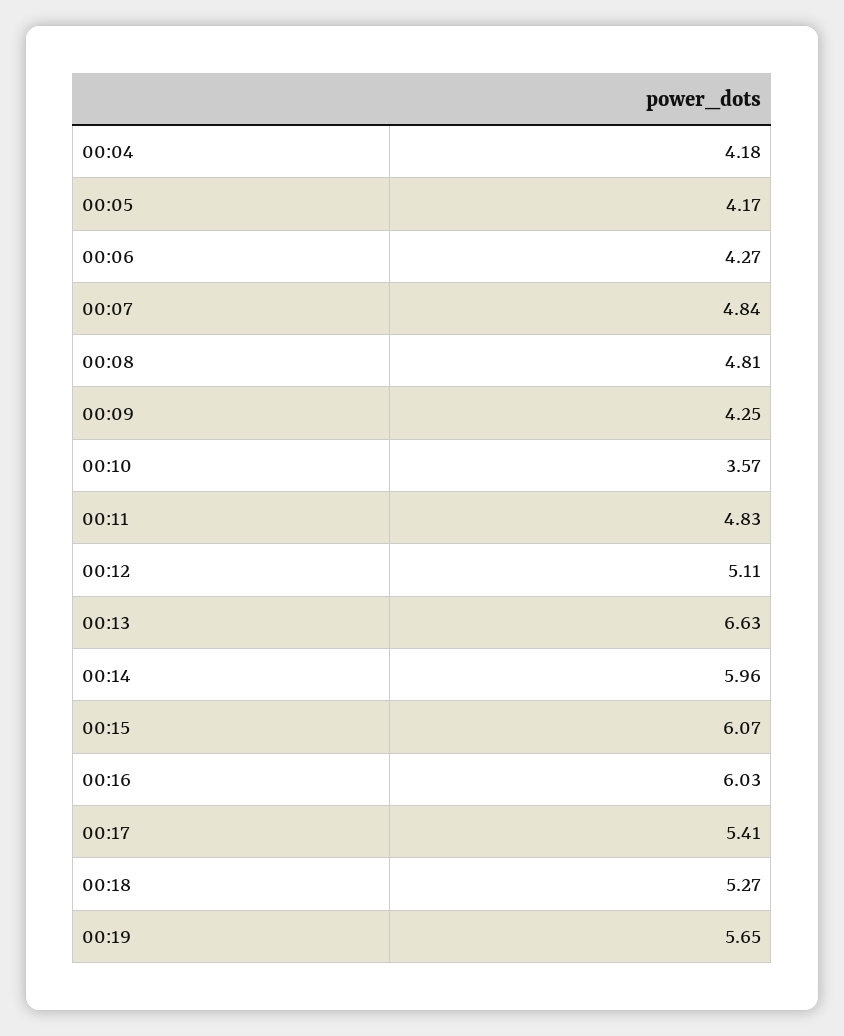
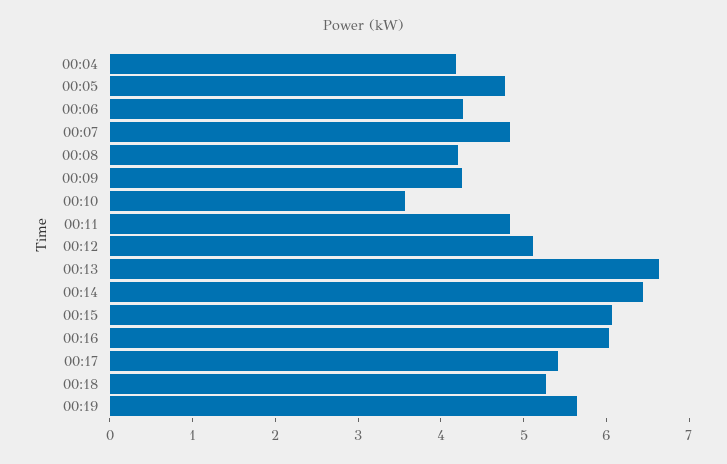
00:05: 4.17 -> 4.8
00:08: 4.81 -> 4.2
00:14: 5.96 -> 6.4

